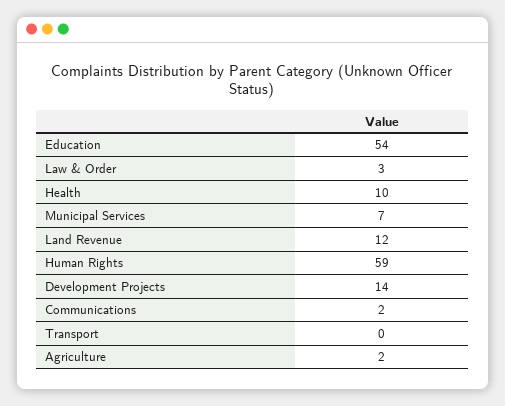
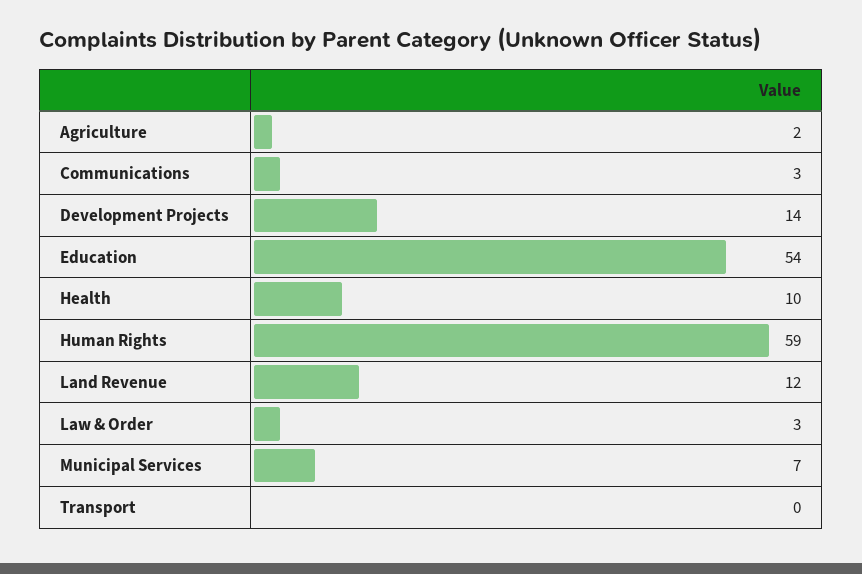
Communications: 2 -> 3

